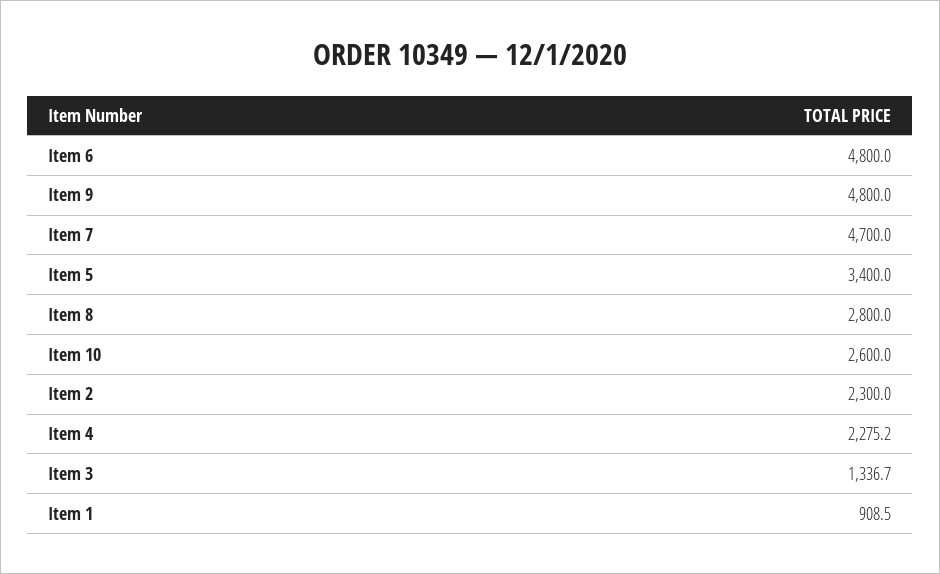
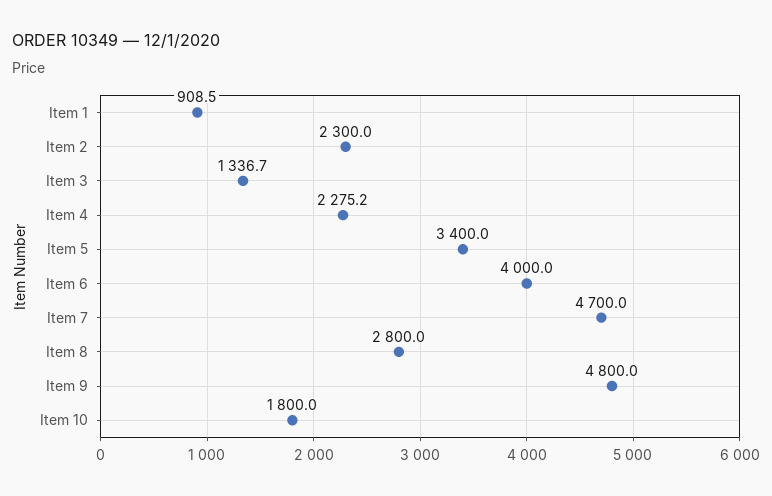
Item 6: 4800 -> 4000
Item 10: 2600 -> 1800

